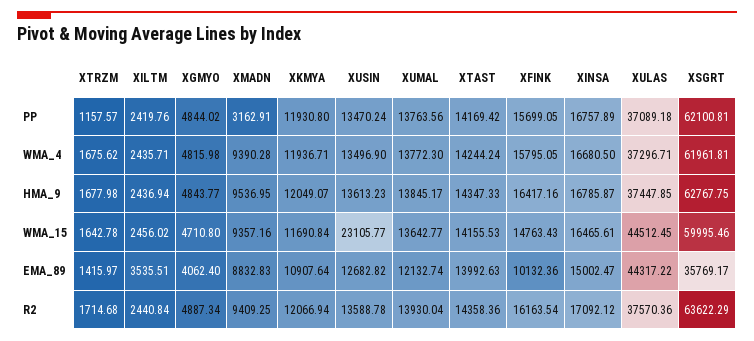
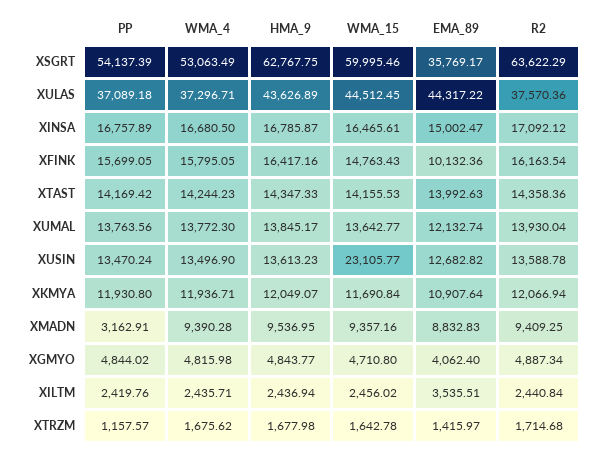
XSGRT, PP: 62100.81 -> 54137.39
XTAST, WMA_4: 14244.24 -> 14244.23
XSGRT, WMA_4: 61961.81 -> 53063.49
XULAS, HMA_9: 37447.85 -> 43626.89

